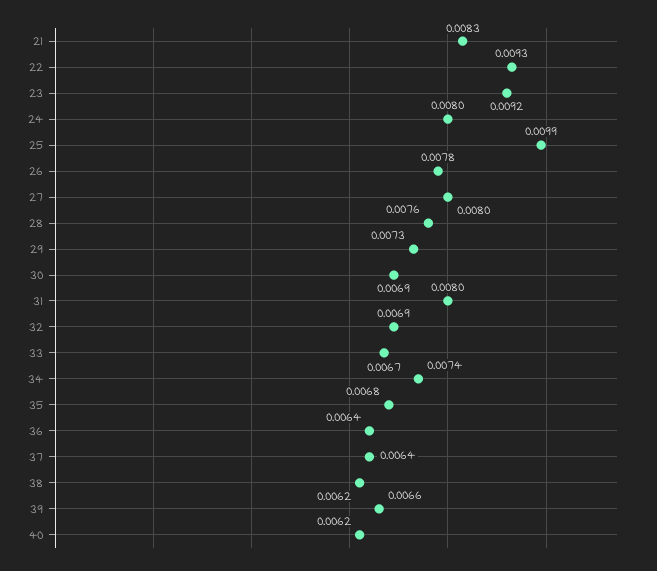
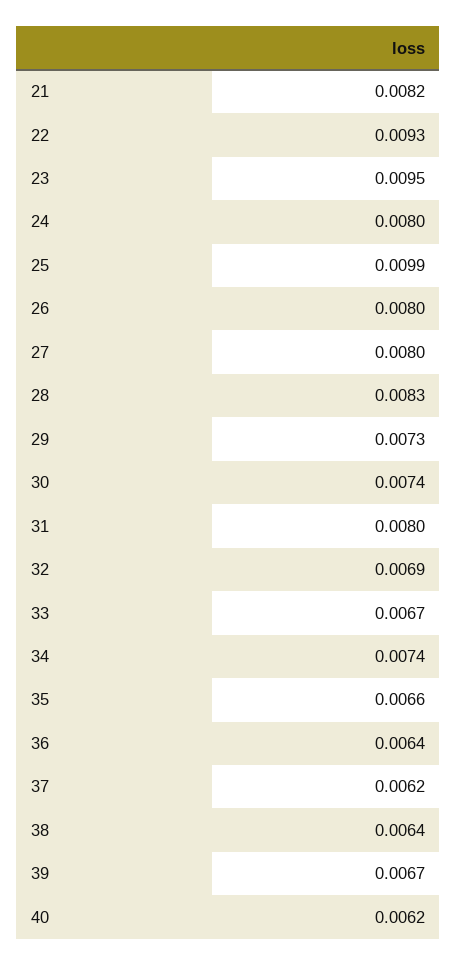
21: 0.0083 -> 0.0082
23: 0.0092 -> 0.0095
26: 0.0078 -> 0.008
28: 0.0076 -> 0.0083
30: 0.0069 -> 0.0074
35: 0.0068 -> 0.0066
37: 0.0064 -> 0.0062
38: 0.0062 -> 0.0064
39: 0.0066 -> 0.0067

